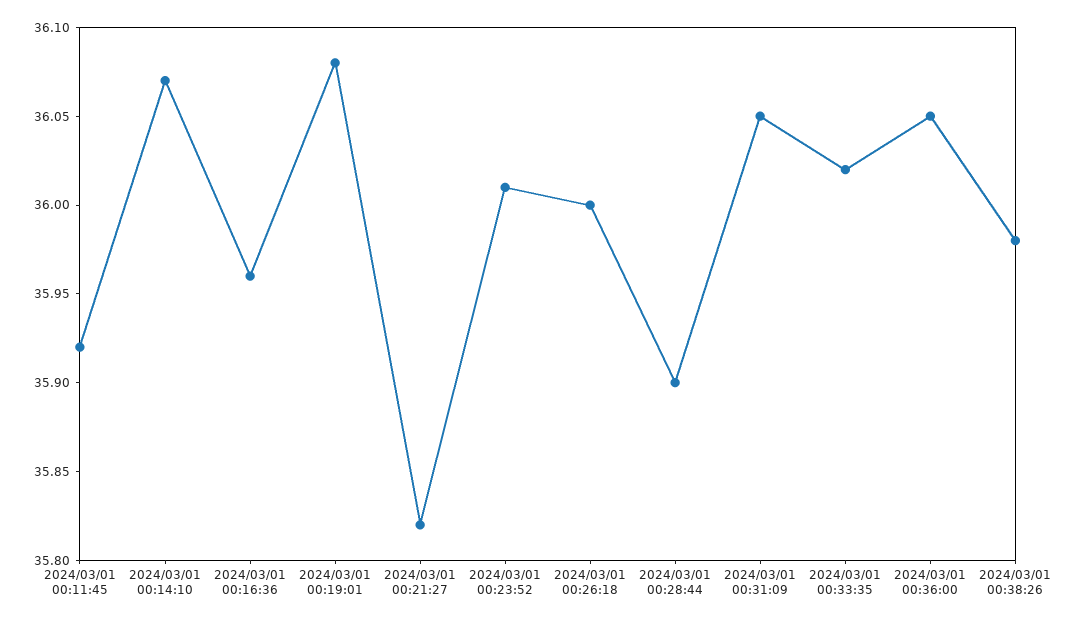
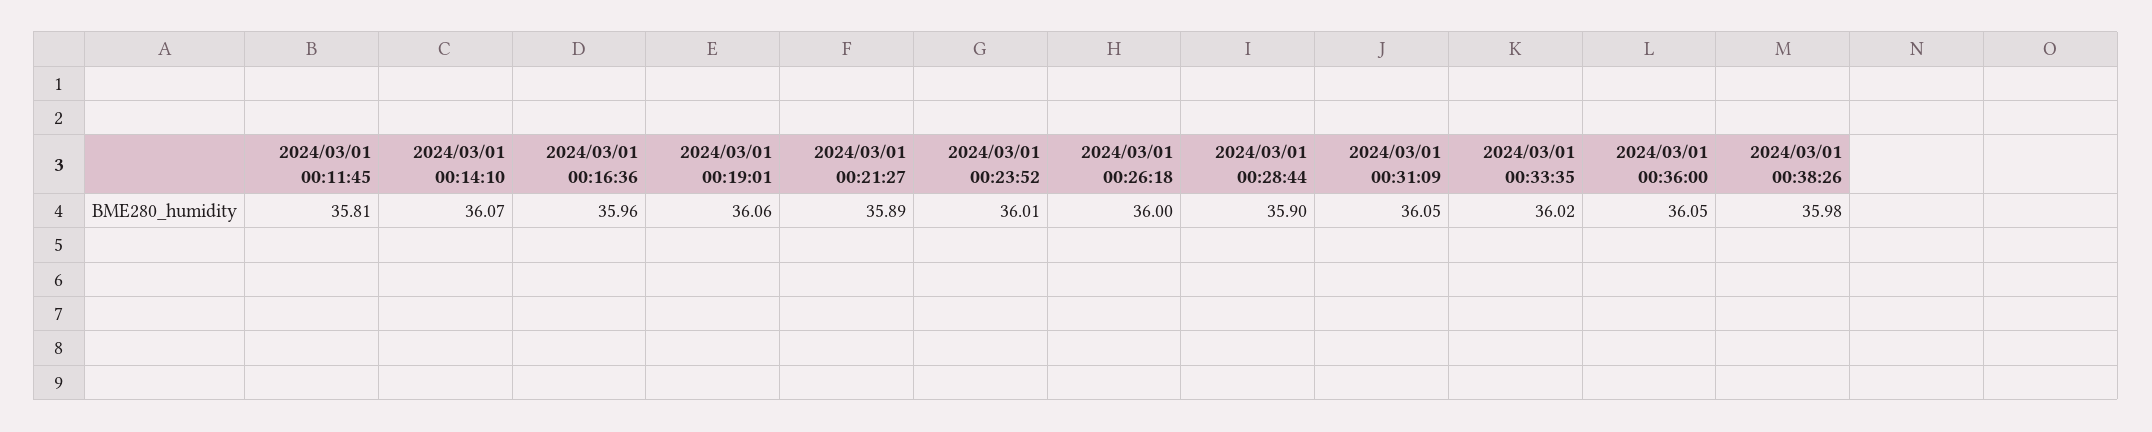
2024/03/01 00:11:45: 35.92 -> 35.81
2024/03/01 00:19:01: 36.08 -> 36.06
2024/03/01 00:21:27: 35.82 -> 35.89

